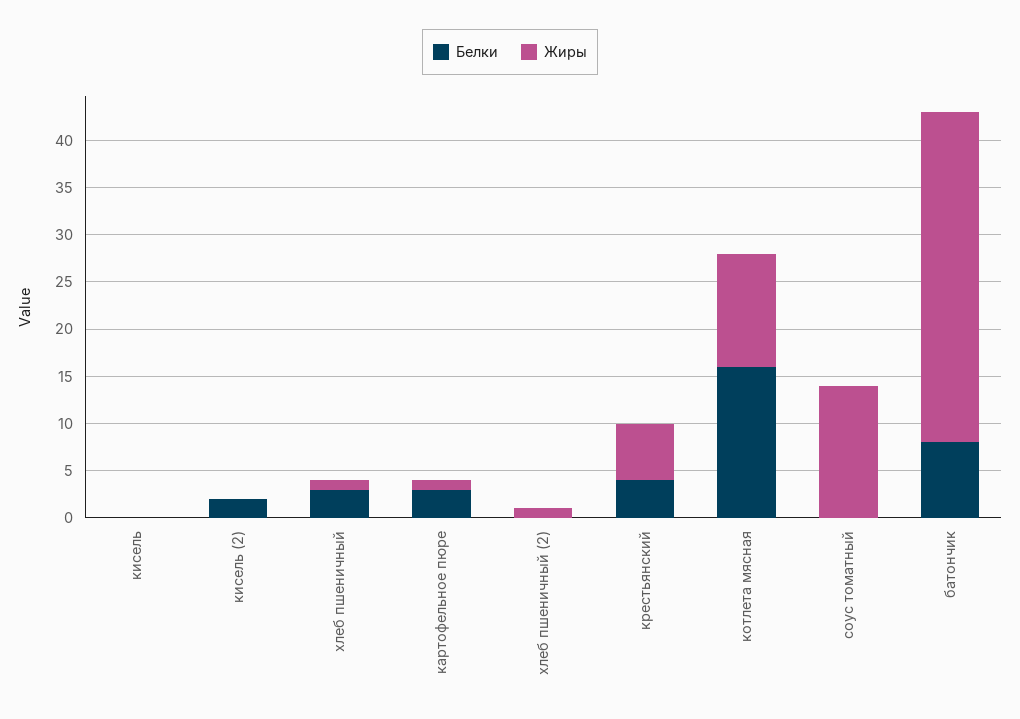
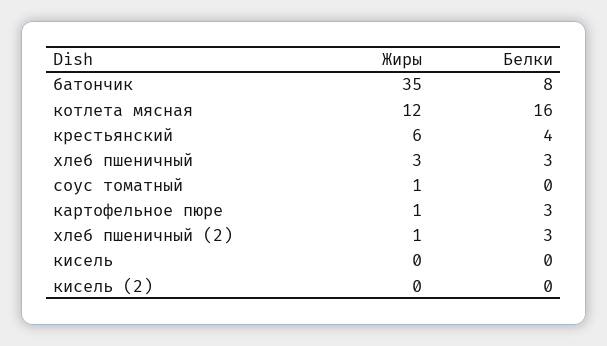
Белки, кисель (2): 2 -> 0
Жиры, хлеб пшеничный: 1 -> 3
Белки, хлеб пшеничный (2): 0 -> 3
Жиры, соус томатный: 14 -> 1

